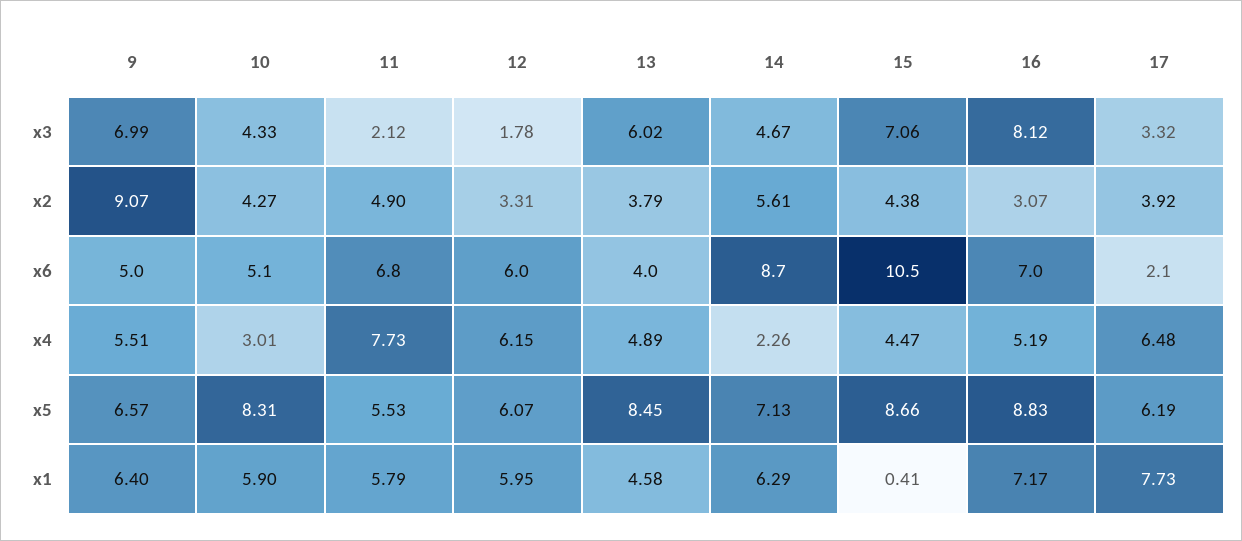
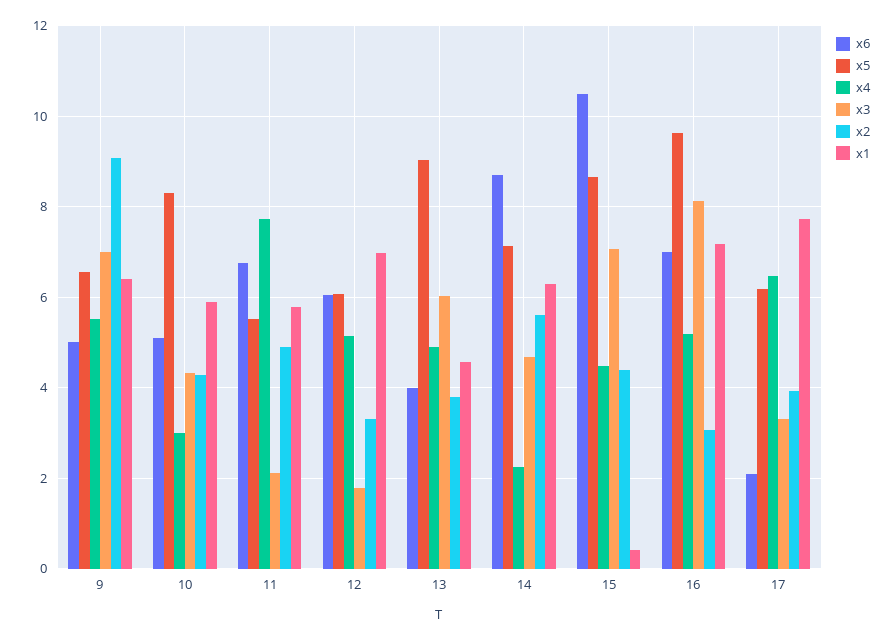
x4, 12: 6.15 -> 5.2
x5, 13: 8.45 -> 9
x5, 16: 8.83 -> 9.6
x1, 12: 5.95 -> 7

